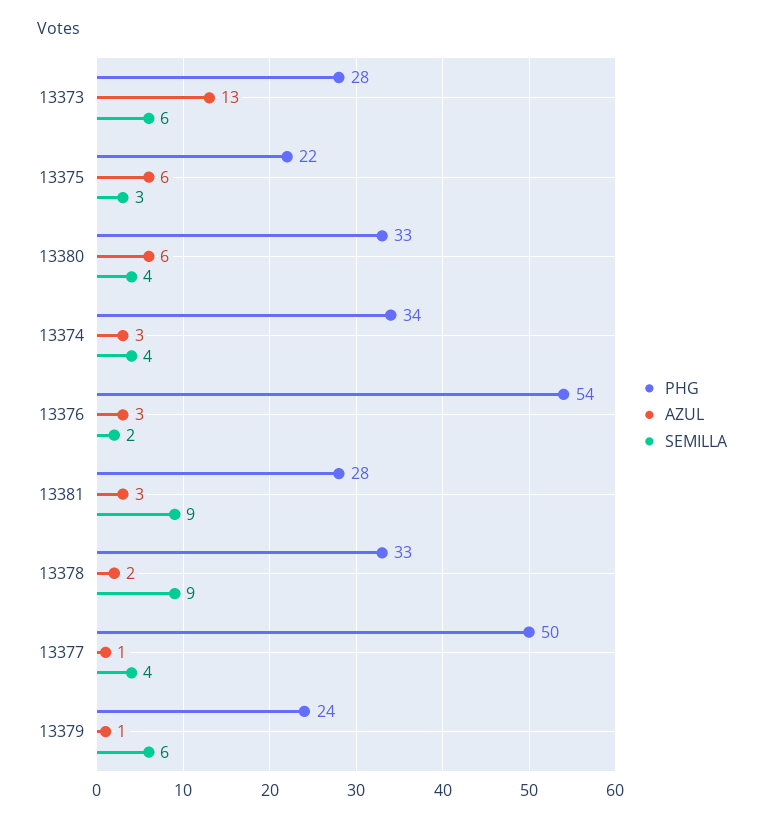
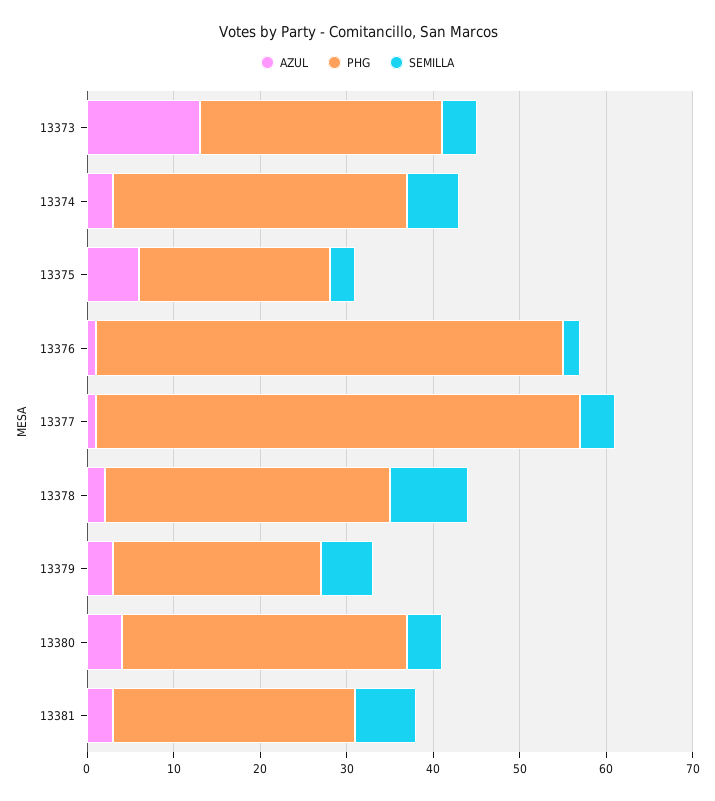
SEMILLA, 13373: 6 -> 4
AZUL, 13380: 6 -> 4
SEMILLA, 13374: 4 -> 6
AZUL, 13376: 3 -> 1
SEMILLA, 13381: 9 -> 7
PHG, 13377: 50 -> 56
AZUL, 13379: 1 -> 3

